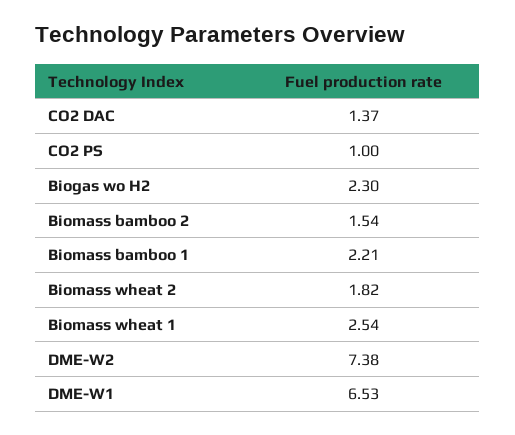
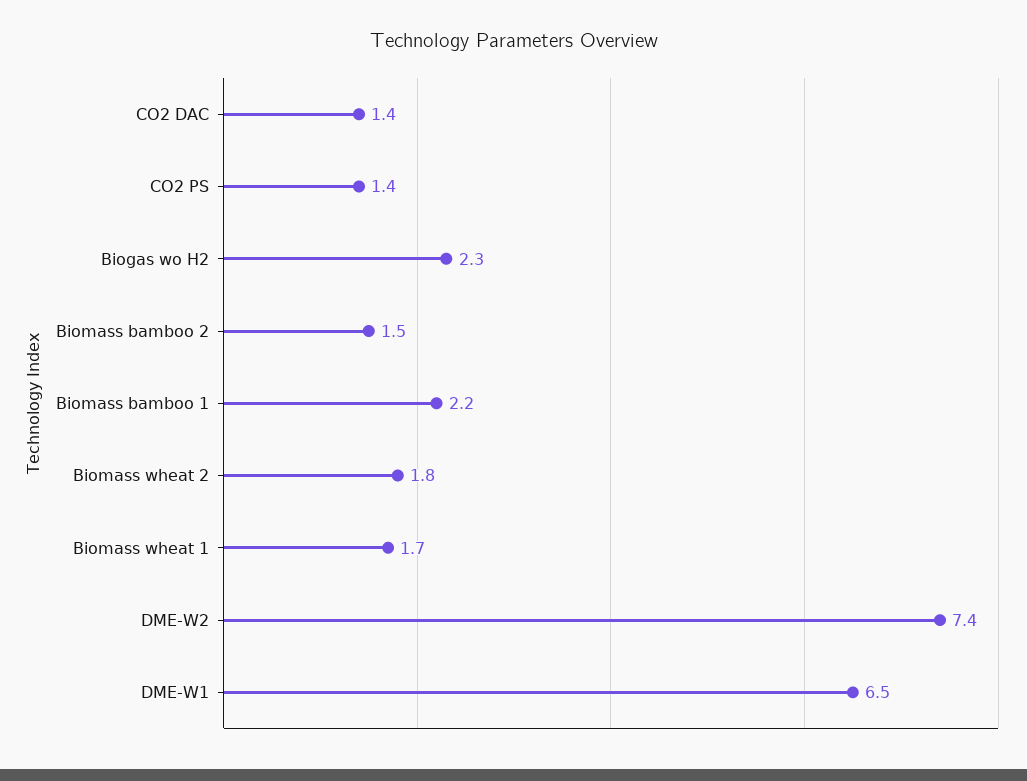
CO2 PS: 1 -> 1.4
Biomass wheat 1: 2.54 -> 1.7

